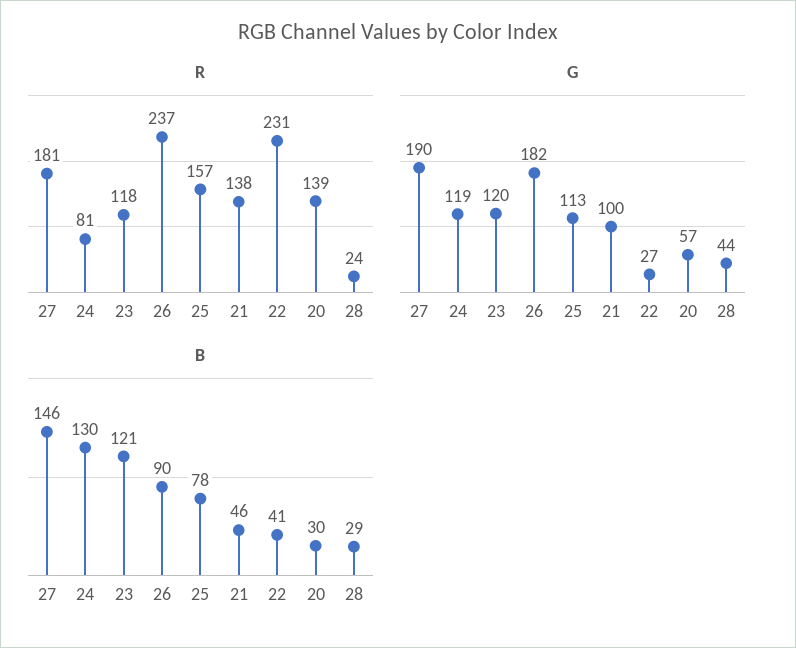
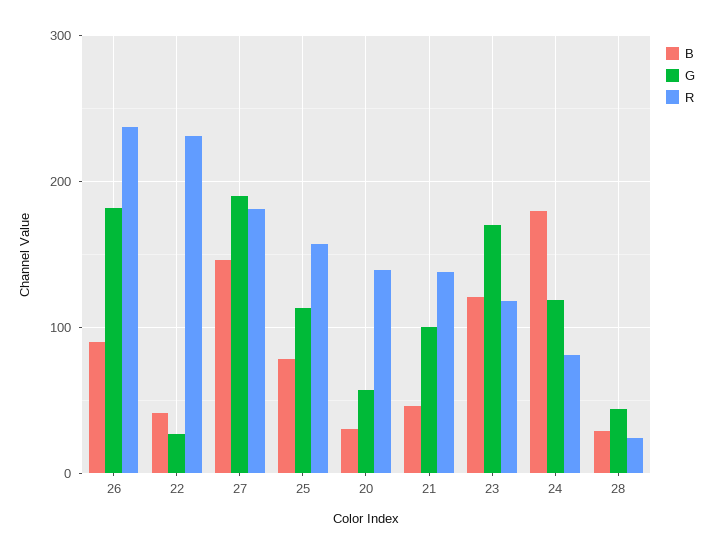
G, 23: 120 -> 170
B, 24: 130 -> 180

